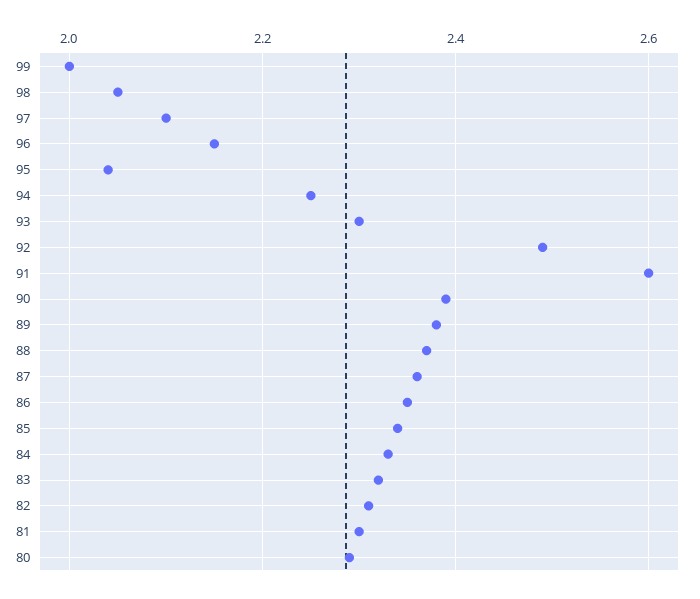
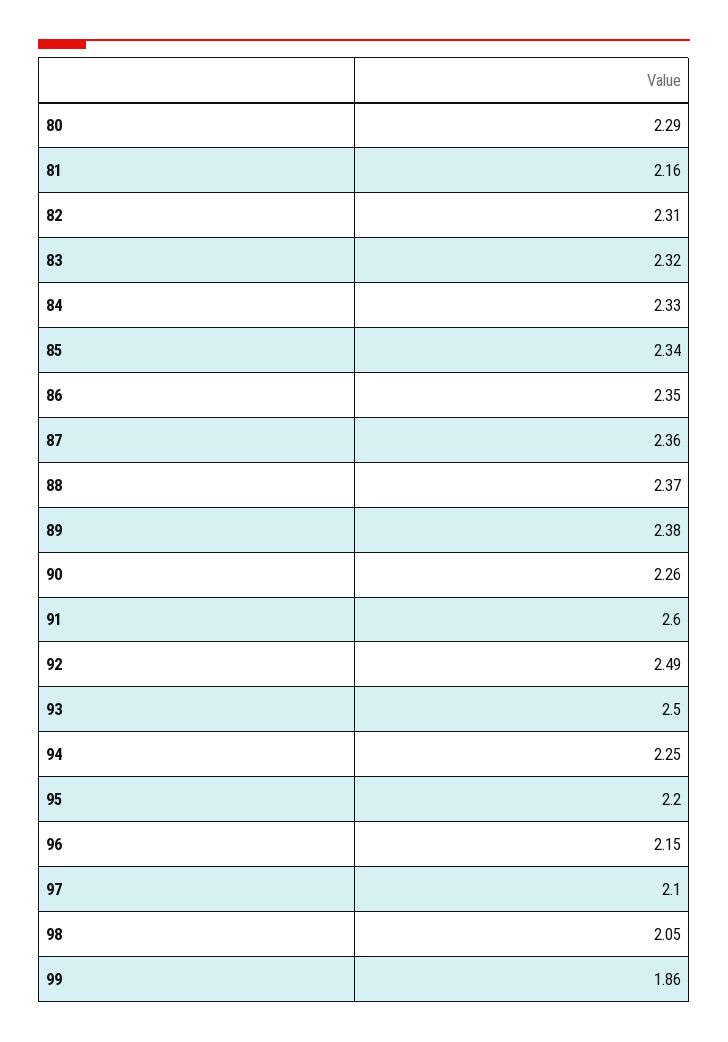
99: 2 -> 1.86
95: 2.05 -> 2.2
93: 2.3 -> 2.5
90: 2.4 -> 2.26
81: 2.3 -> 2.16

